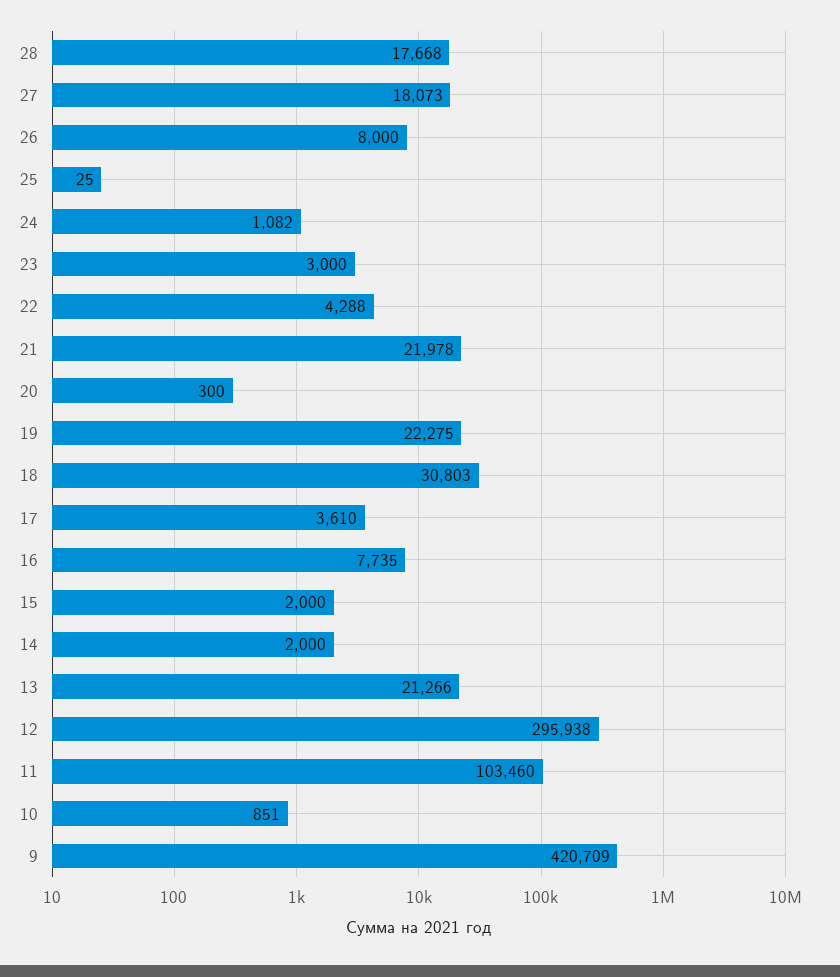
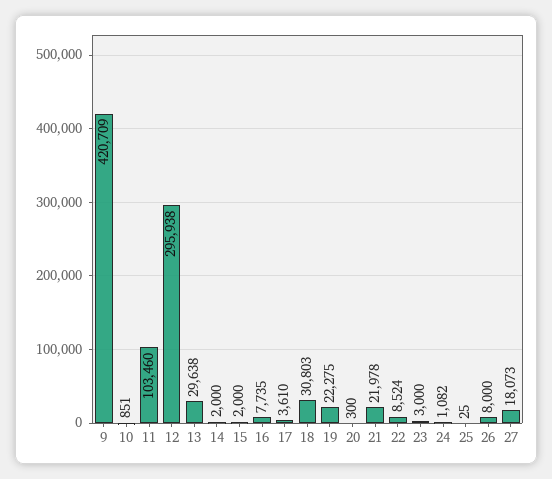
28: 17668 -> none
22: 4288 -> 8524
13: 21266 -> 29638

